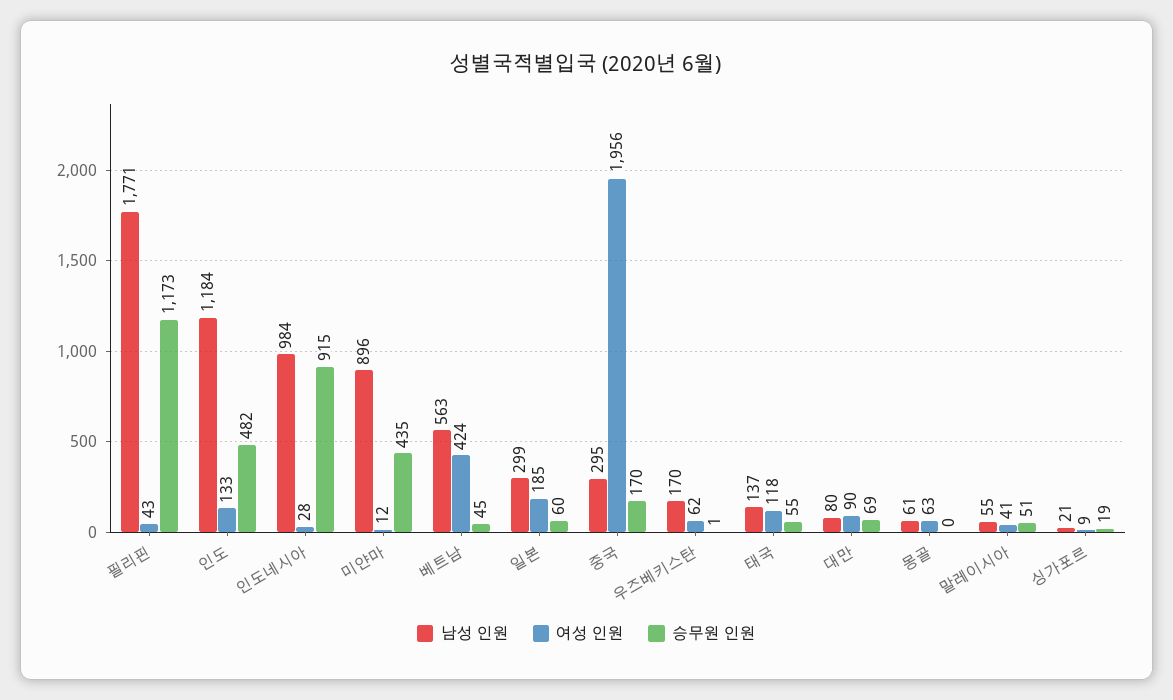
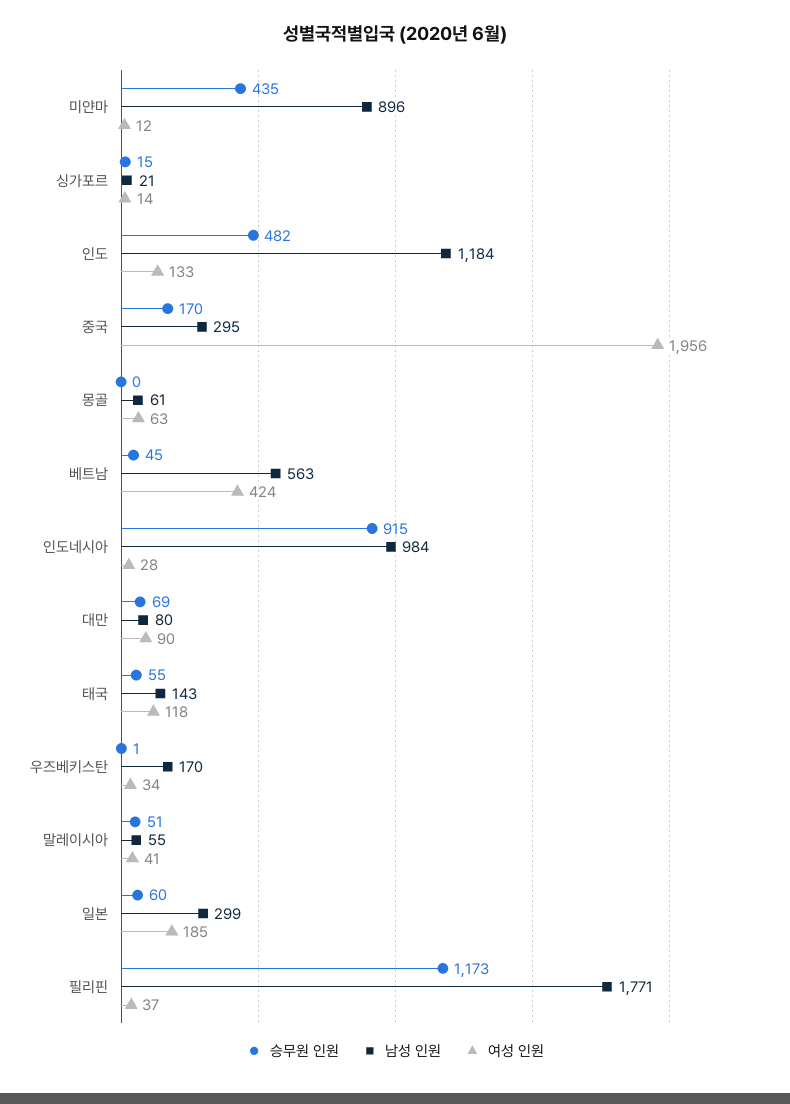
여성 인원, 필리핀: 43 -> 37
여성 인원, 우즈베키스탄: 62 -> 34
남성 인원, 태국: 137 -> 143
여성 인원, 싱가포르: 9 -> 14
승무원 인원, 싱가포르: 19 -> 15

